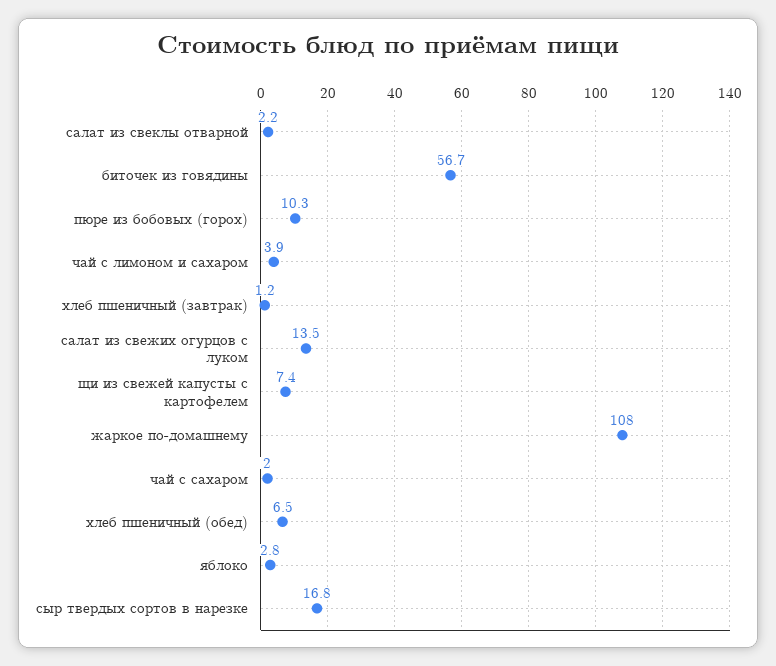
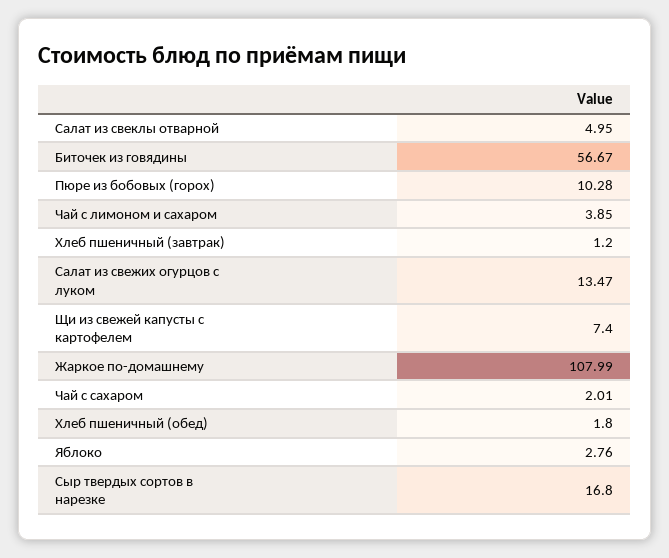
салат из свеклы отварной: 2.2 -> 4.95
хлеб пшеничный (обед): 6.5 -> 1.8

